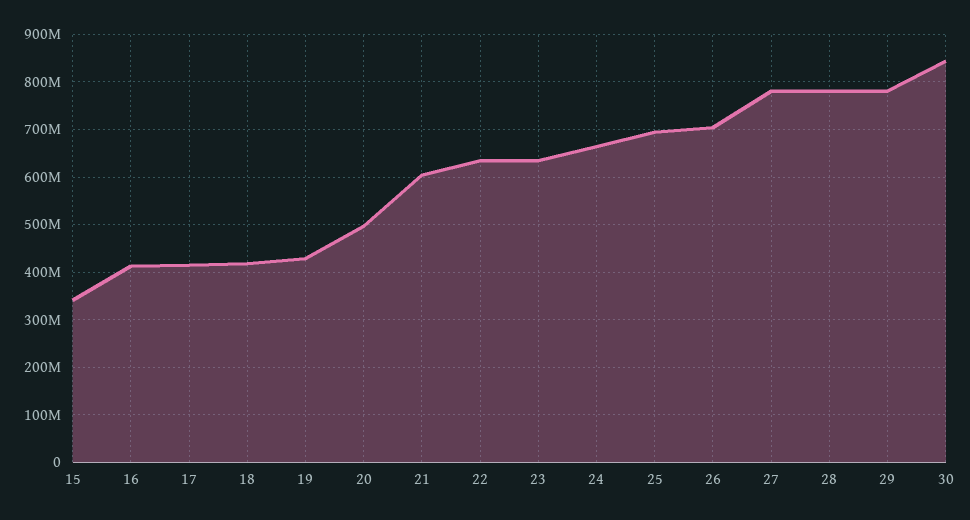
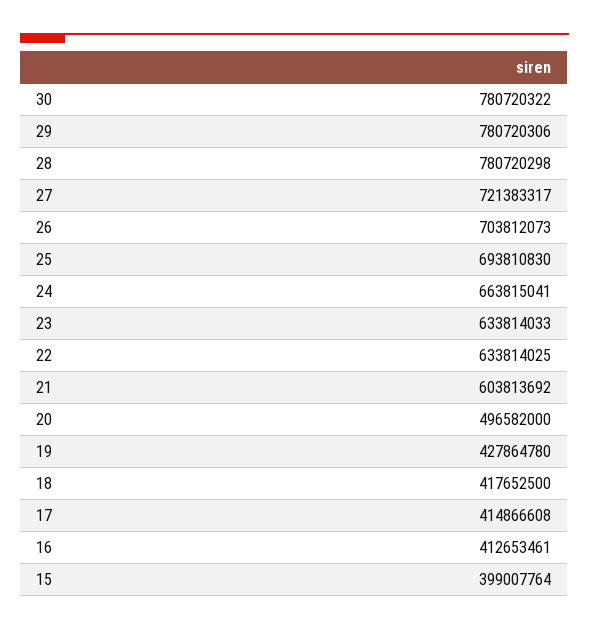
15: 340000000 -> 399007764
27: 780000000 -> 721383317
30: 840000000 -> 780720322

